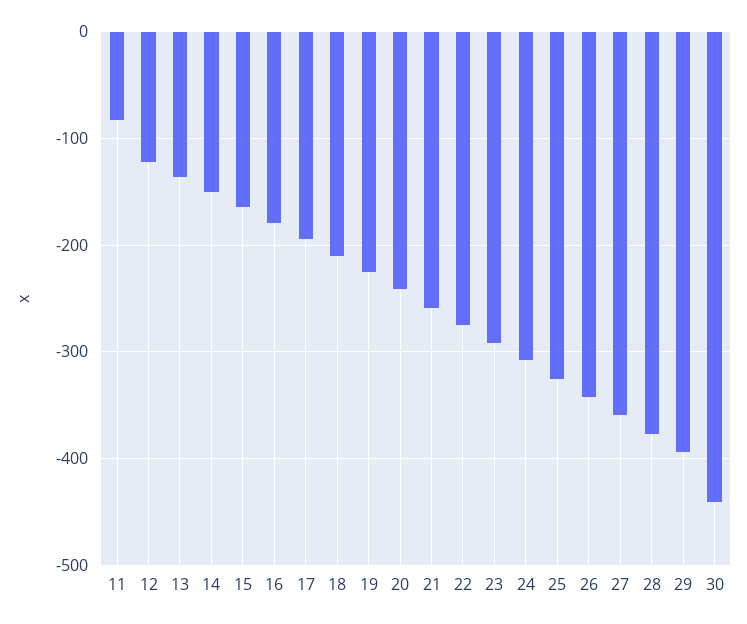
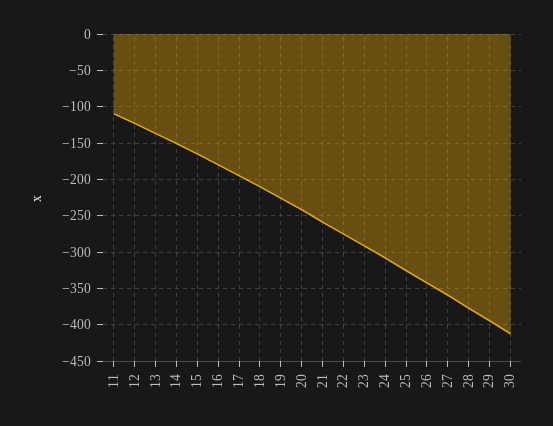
11: -80 -> -110
30: -440 -> -410

